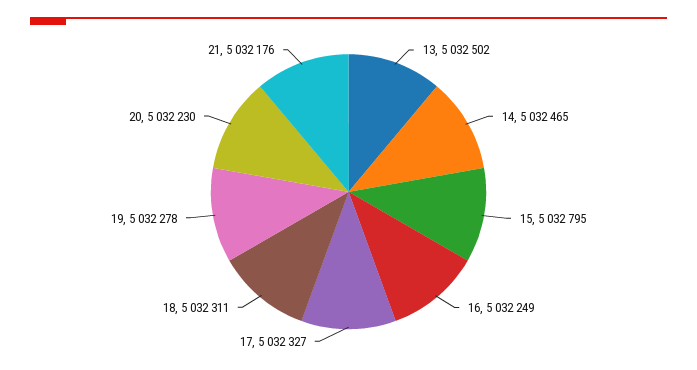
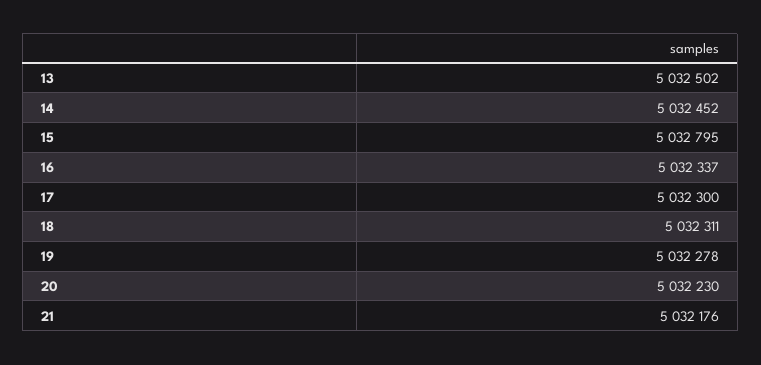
14: 5032465 -> 5032452
16: 5032249 -> 5032337
17: 5032327 -> 5032300

